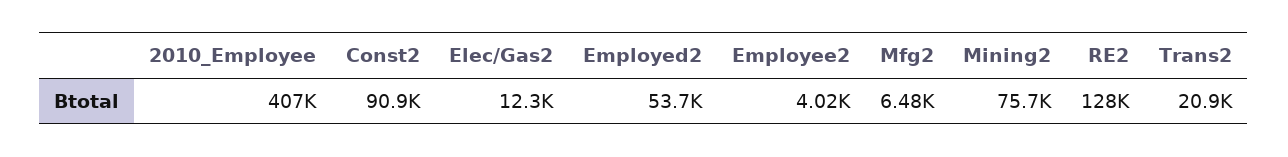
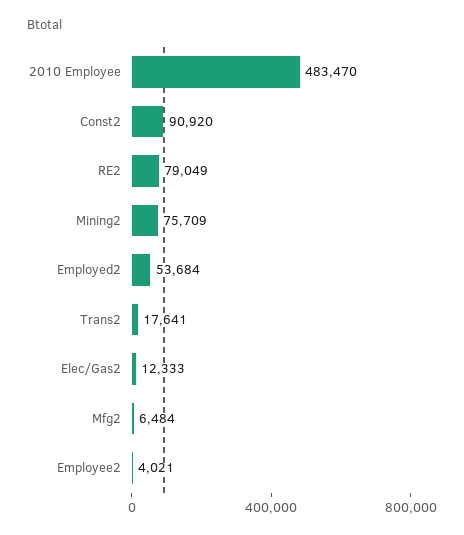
2010_Employee: 407000 -> 483470
RE2: 128000 -> 79049
Trans2: 20900 -> 17641

